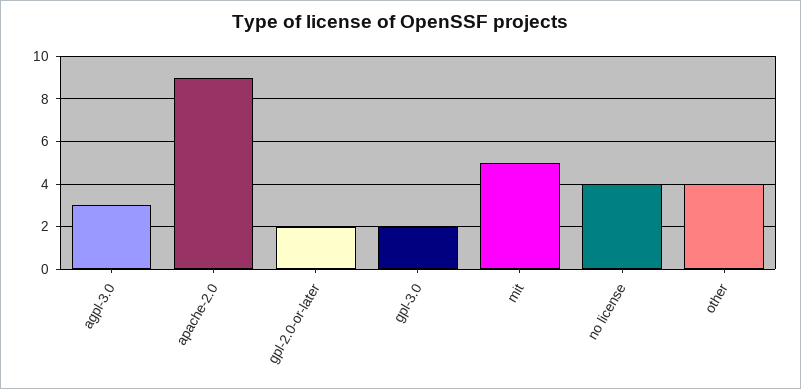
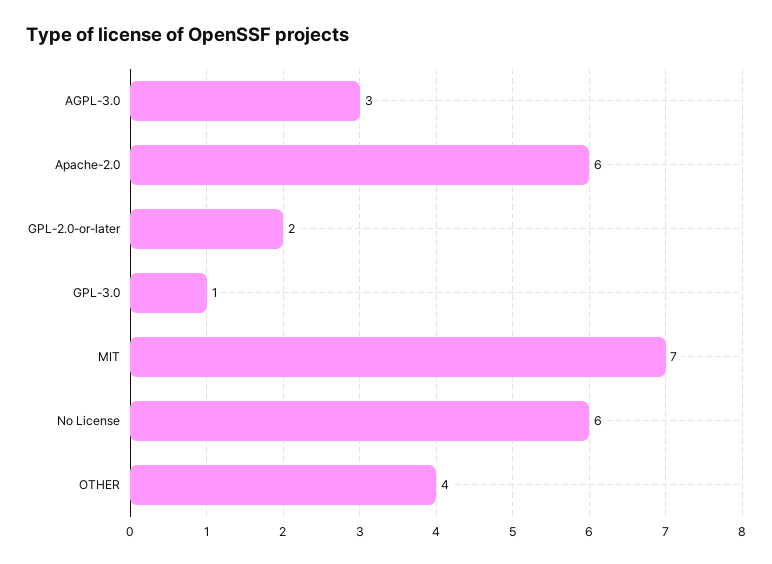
apache-2.0: 9 -> 6
gpl-3.0: 2 -> 1
mit: 5 -> 7
no license: 4 -> 6

